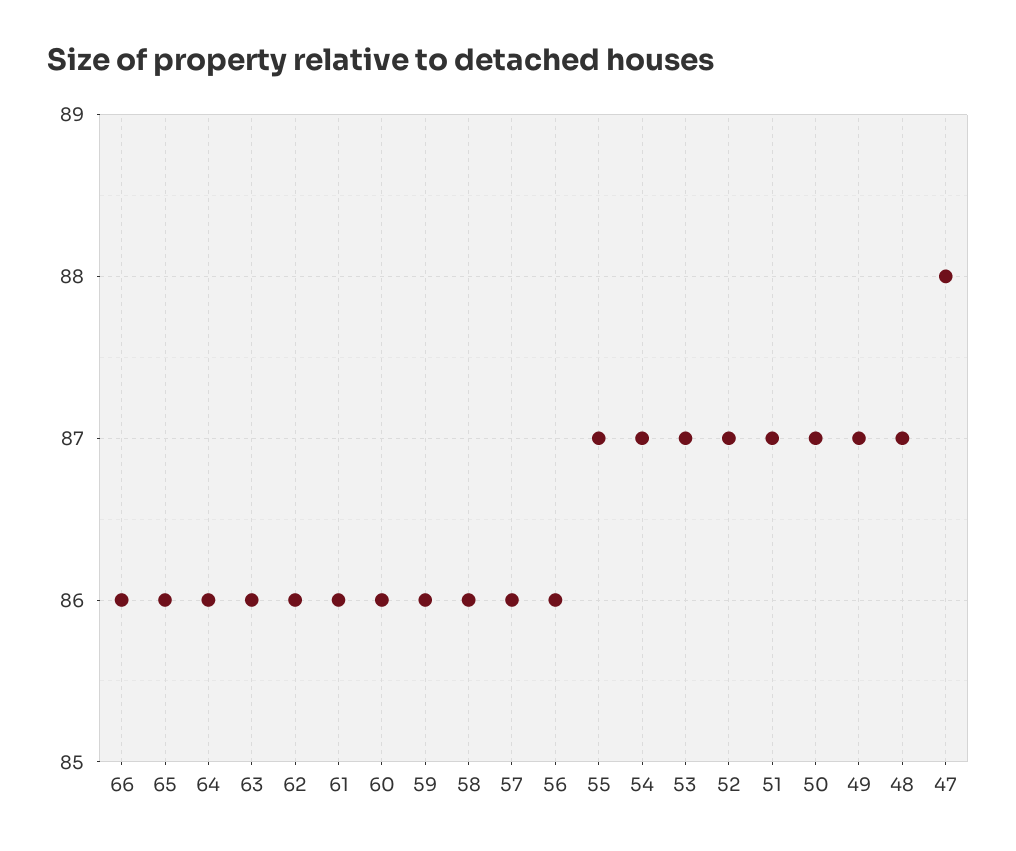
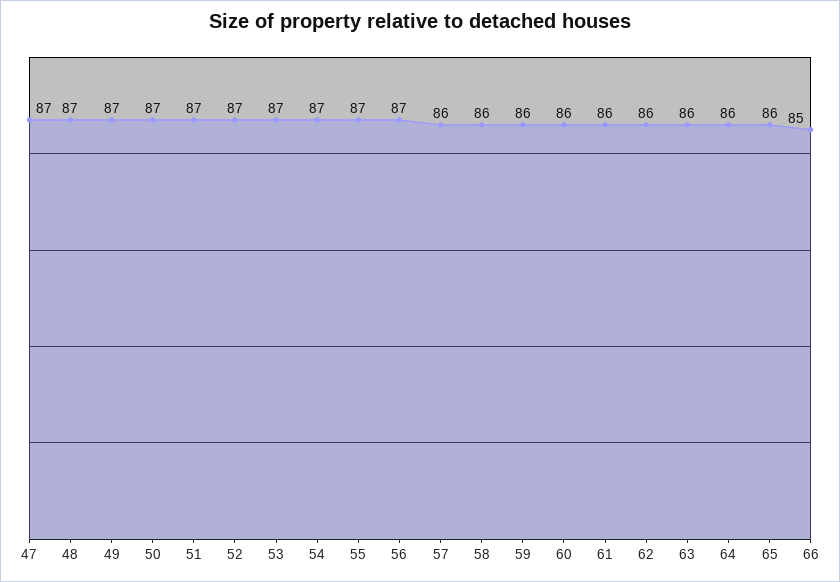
66: 86 -> 85
56: 86 -> 87
47: 88 -> 87

